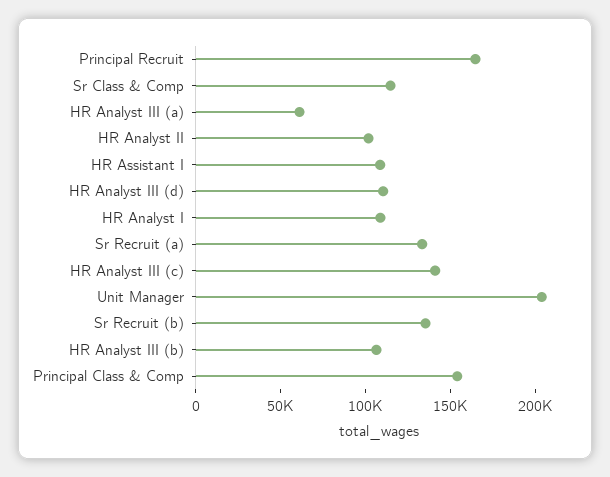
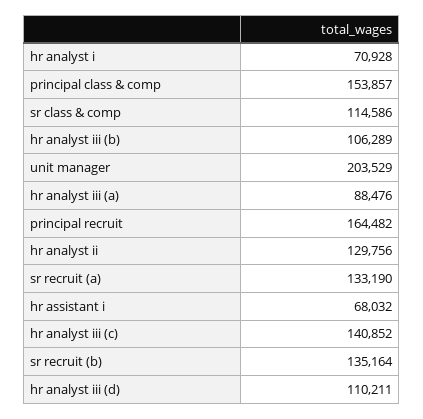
HR Analyst III (a): 60000 -> 88476
HR Analyst II: 100000 -> 129756
HR Assistant I: 110000 -> 68032
HR Analyst I: 110000 -> 70928

